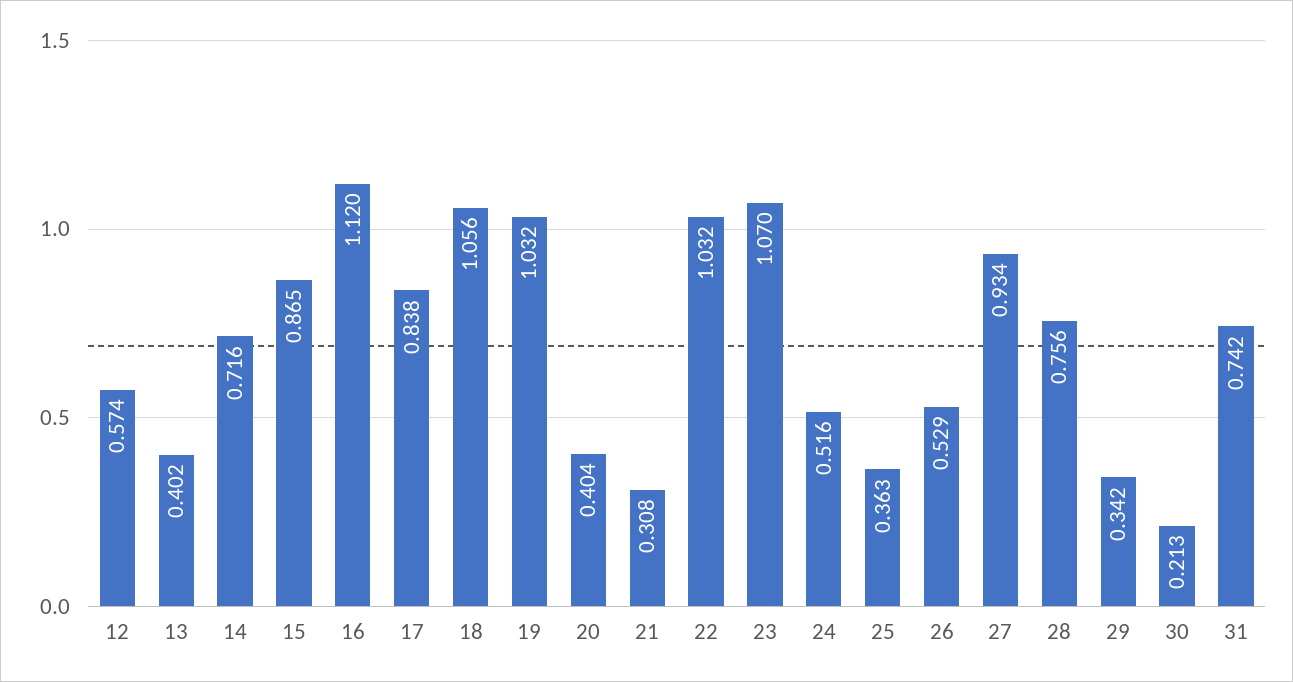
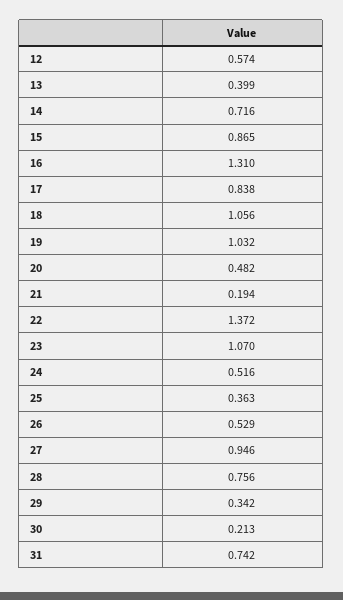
13: 0.402 -> 0.399
16: 1.12 -> 1.31
20: 0.404 -> 0.482
21: 0.308 -> 0.194
22: 1.032 -> 1.372
27: 0.934 -> 0.946

